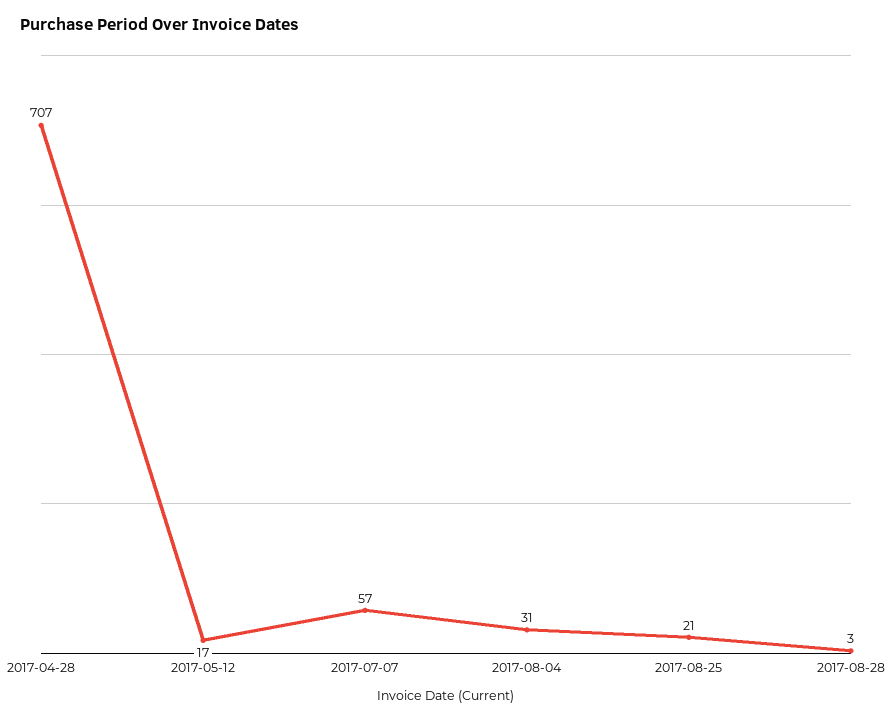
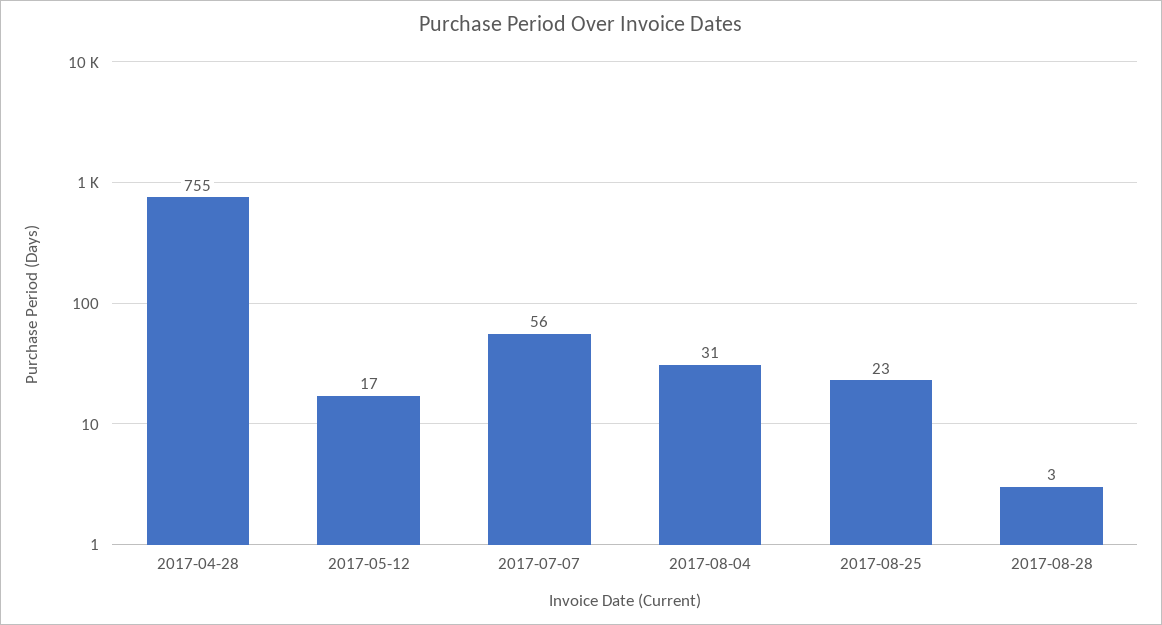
2017-04-28: 707 -> 755
2017-07-07: 57 -> 56
2017-08-25: 21 -> 23

